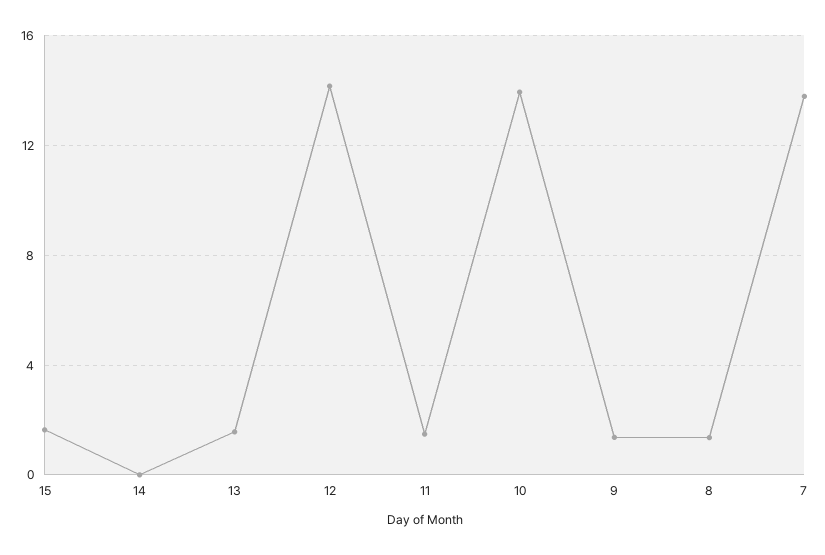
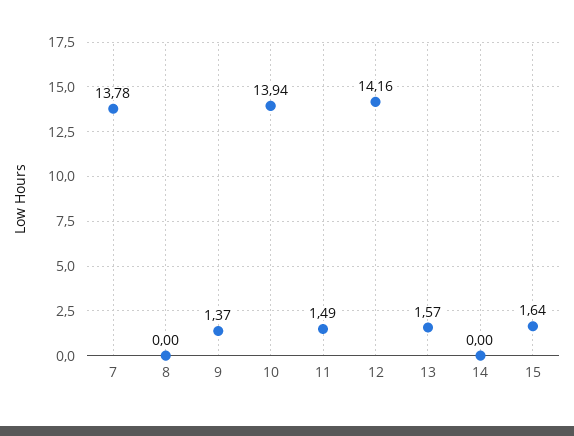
8: 1.5 -> 0

